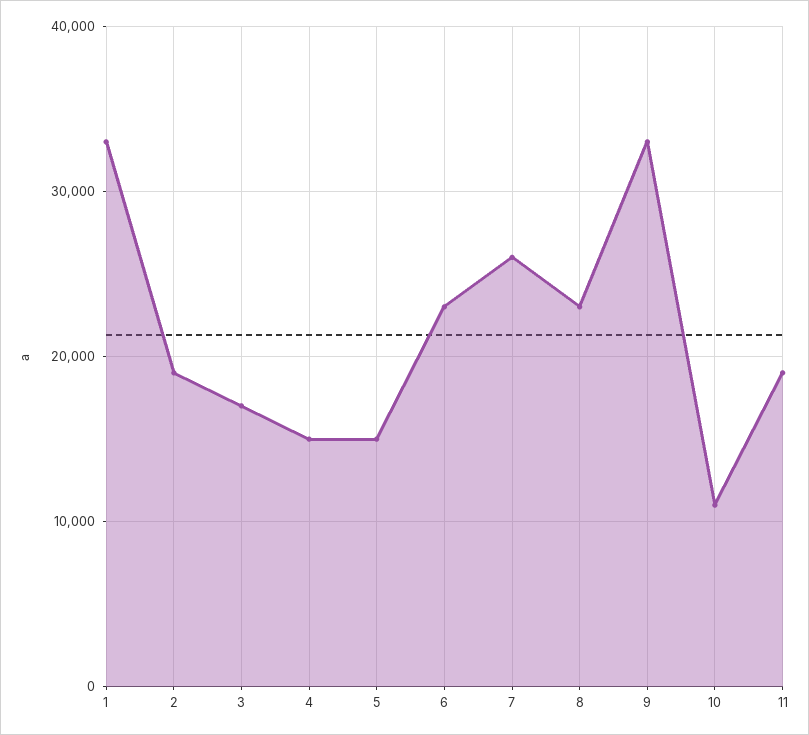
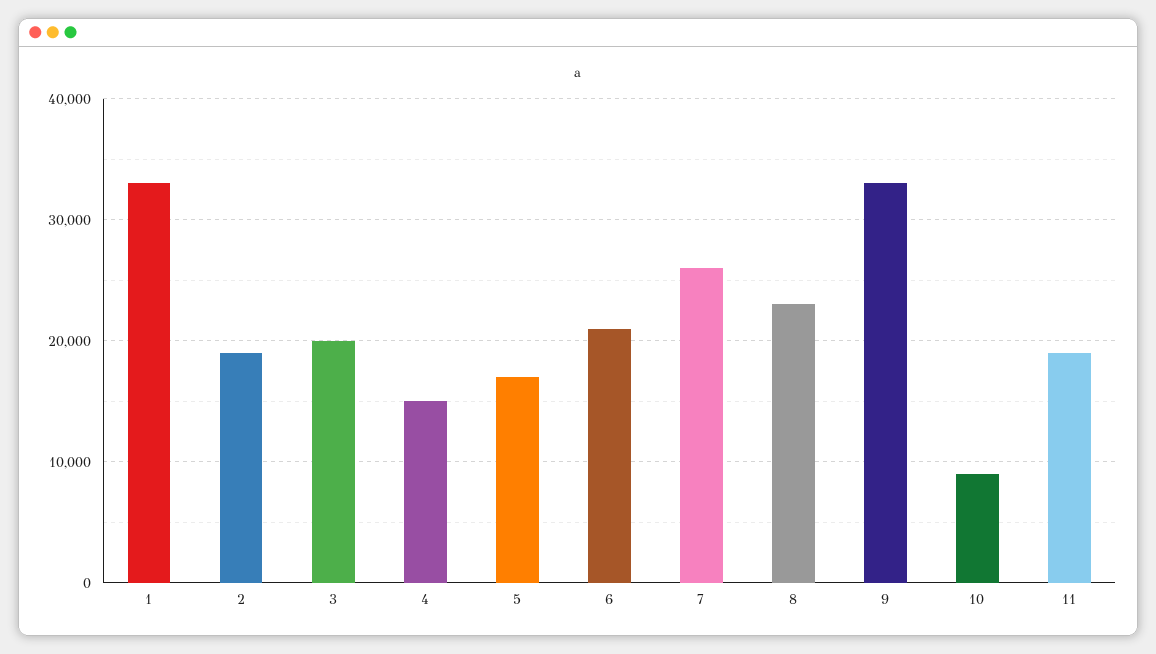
3: 17000 -> 20000
5: 15000 -> 17000
6: 23000 -> 21000
10: 11000 -> 9000

